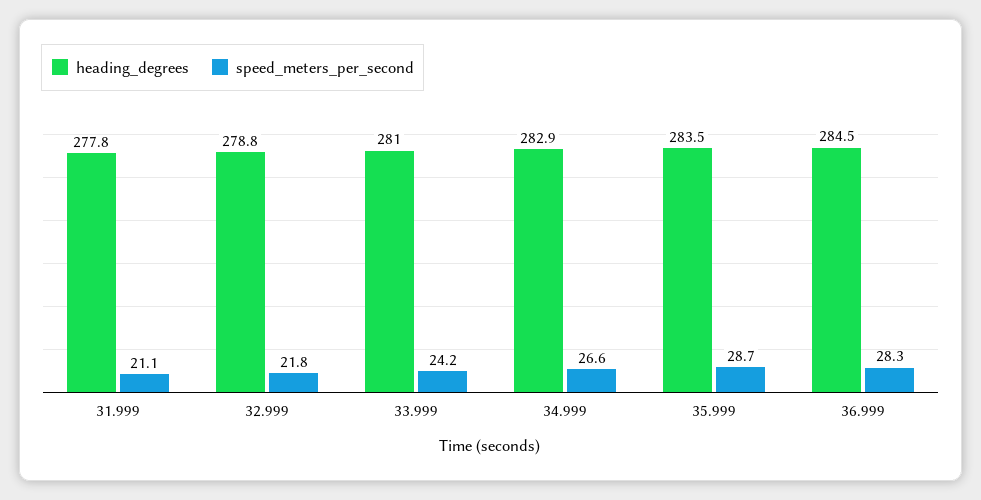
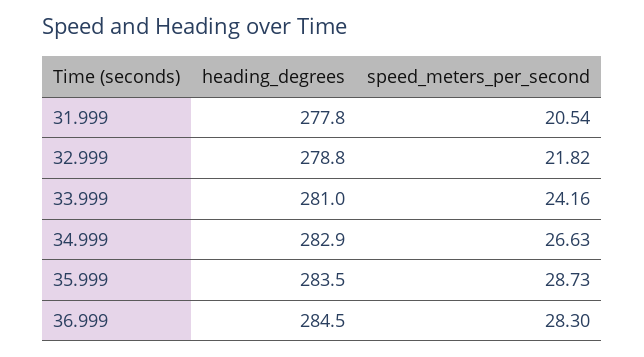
speed_meters_per_second, 31.999: 21.1 -> 20.54

